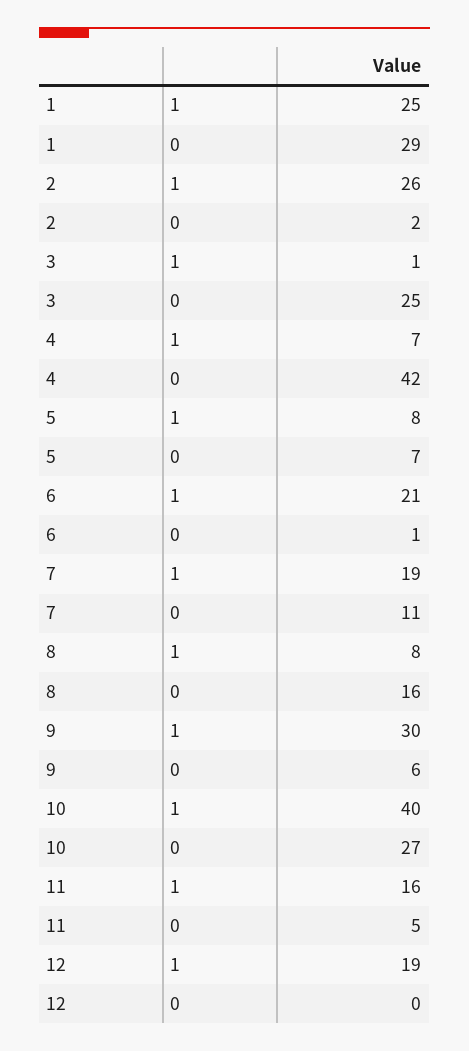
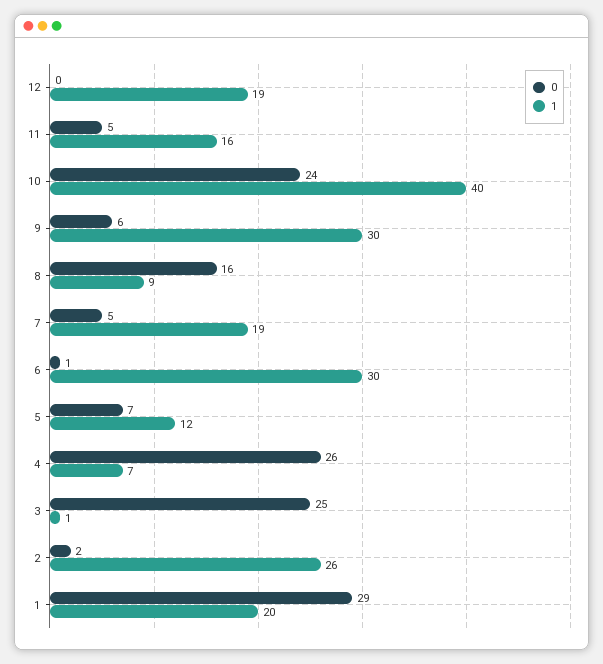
1, 1: 25 -> 20
0, 4: 42 -> 26
1, 5: 8 -> 12
1, 6: 21 -> 30
0, 7: 11 -> 5
1, 8: 8 -> 9
0, 10: 27 -> 24

